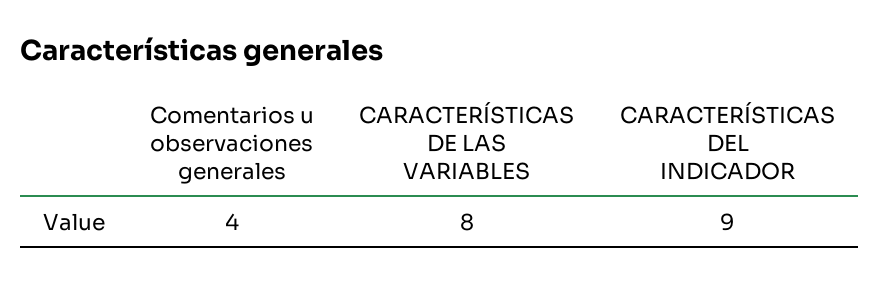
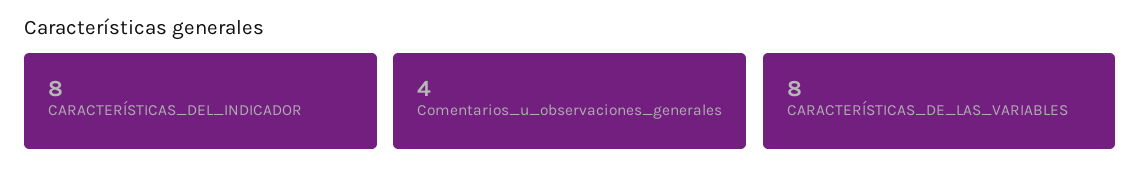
CARACTERÍSTICAS DEL INDICADOR: 9 -> 8

